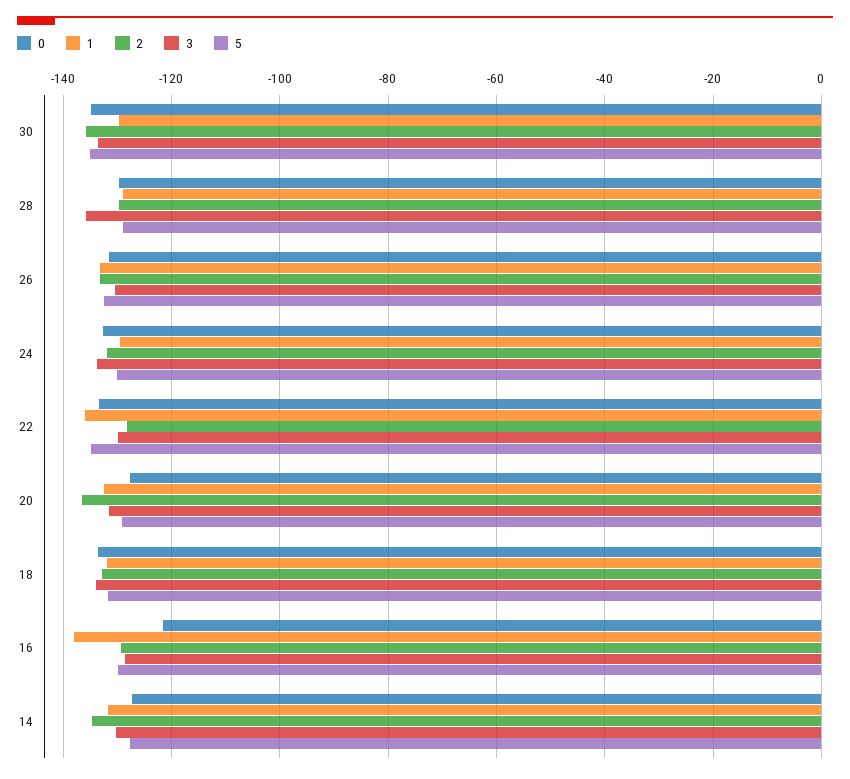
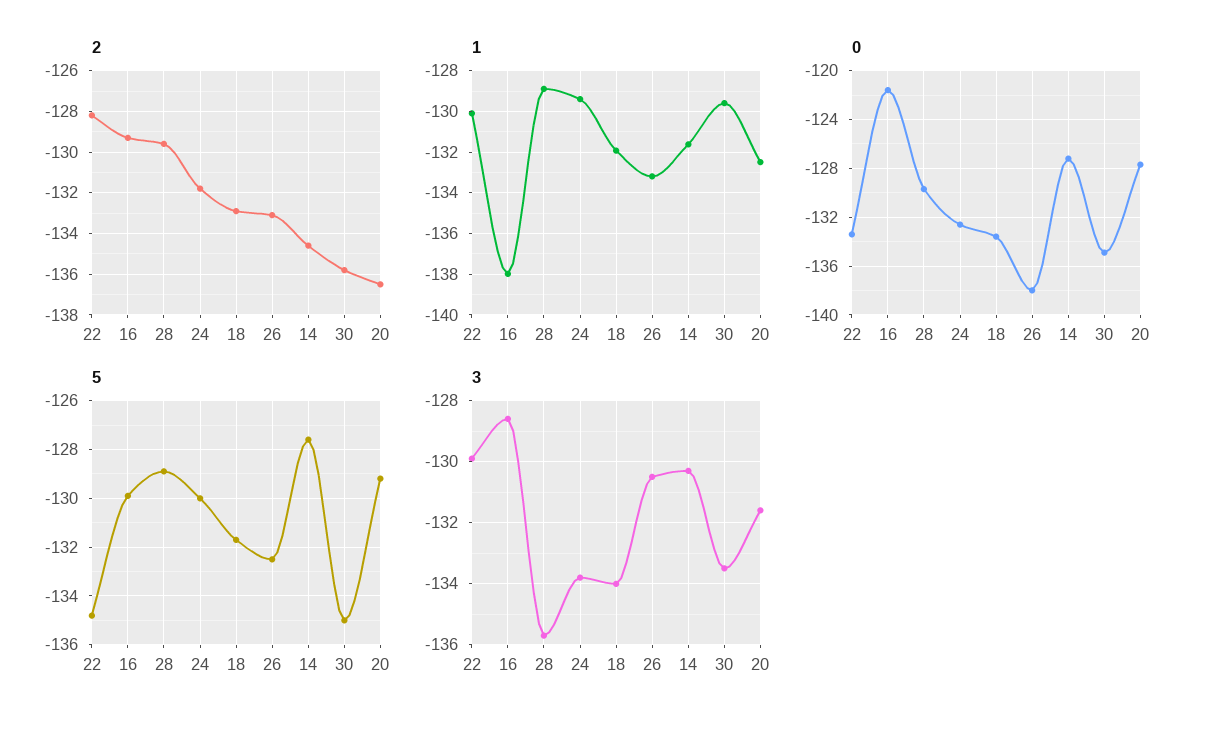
0, 26: -132 -> -138
1, 22: -136 -> -130

